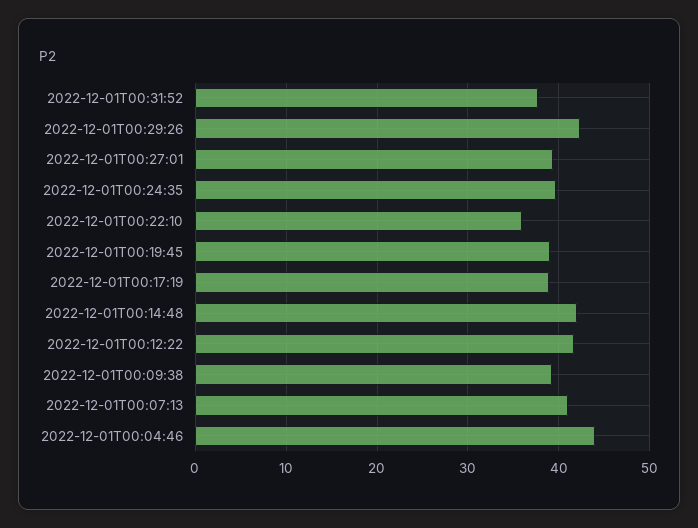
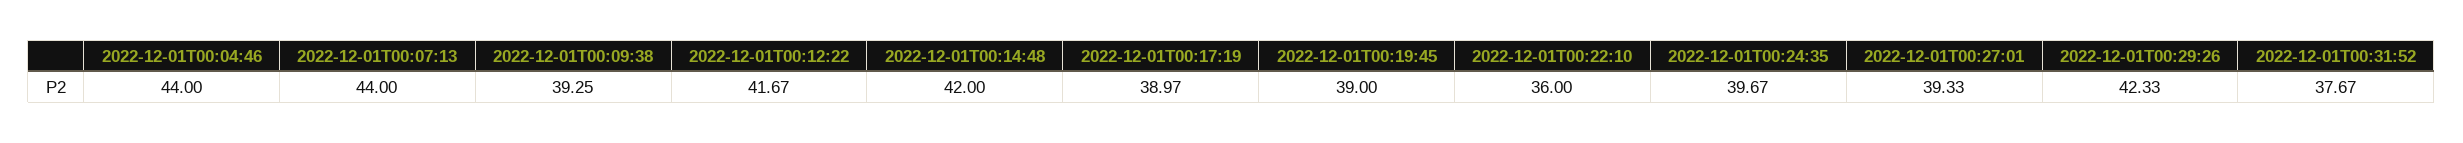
2022-12-01T00:07:13: 41 -> 44

